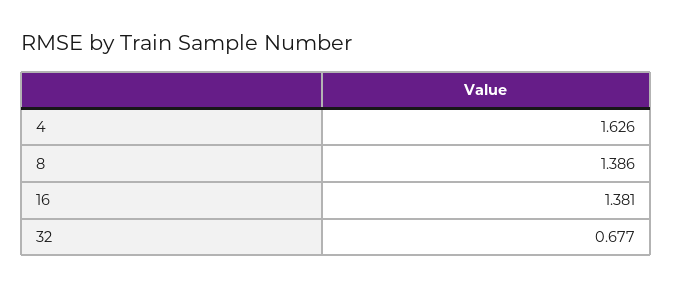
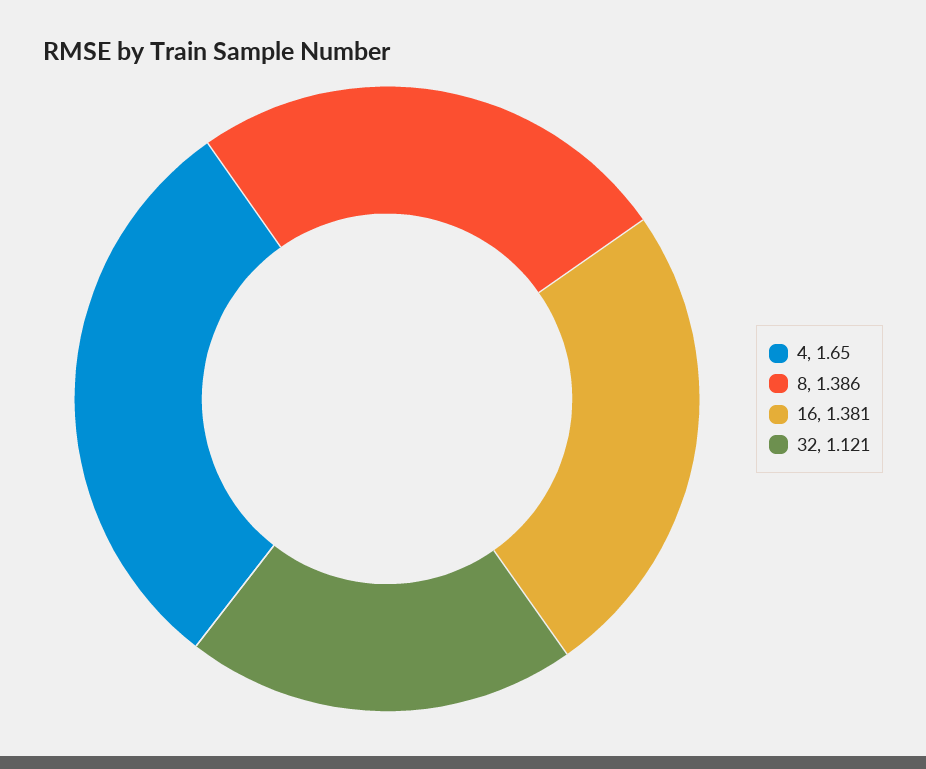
4: 1.626 -> 1.65
32: 0.677 -> 1.121

